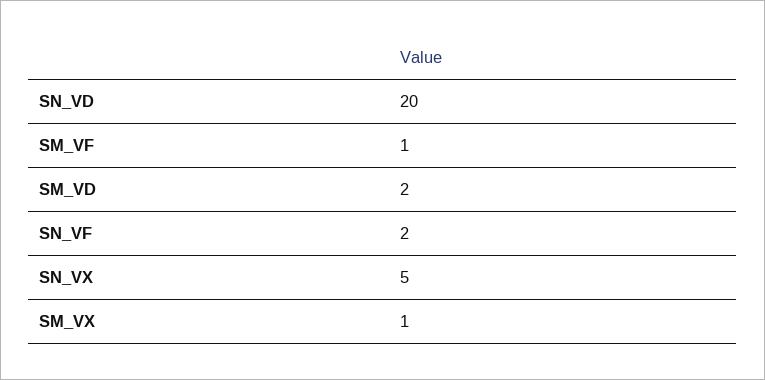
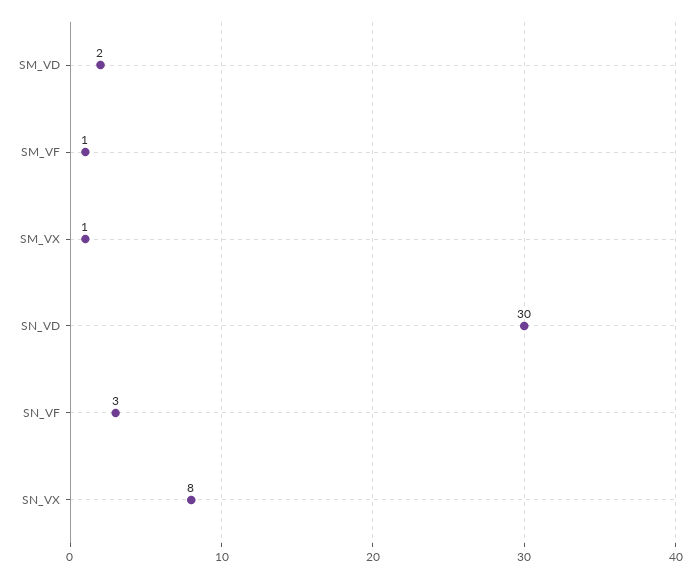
SN_VD: 20 -> 30
SN_VF: 2 -> 3
SN_VX: 5 -> 8

